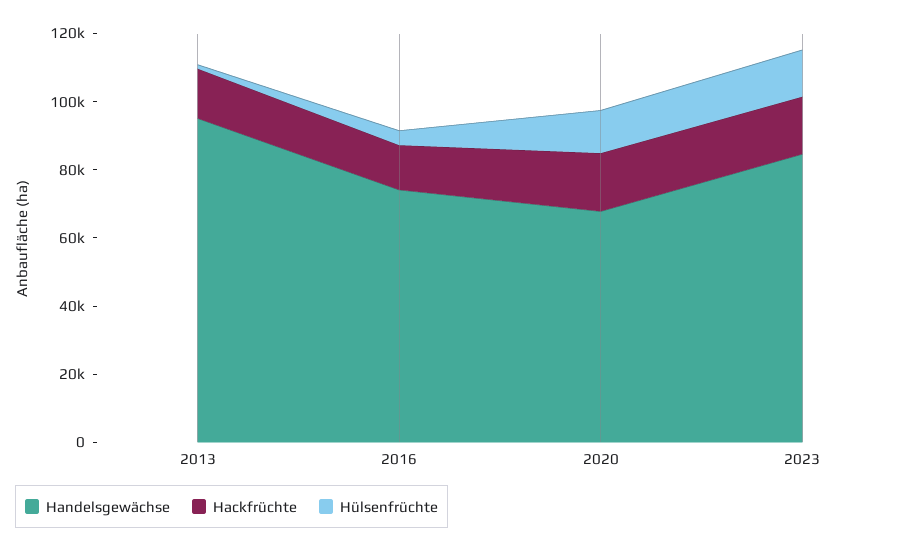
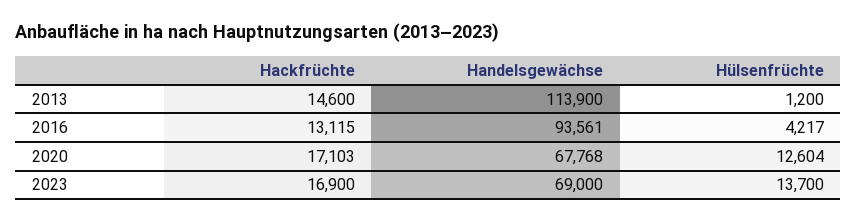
Handelsgewächse, 2013: 95000 -> 113900
Handelsgewächse, 2016: 75000 -> 93561
Handelsgewächse, 2023: 85000 -> 69000

